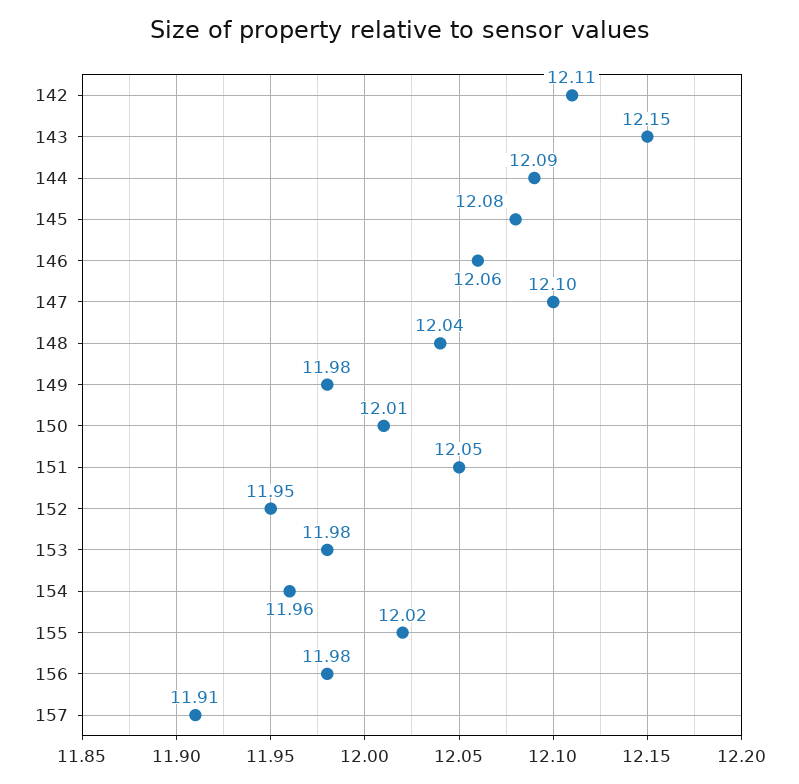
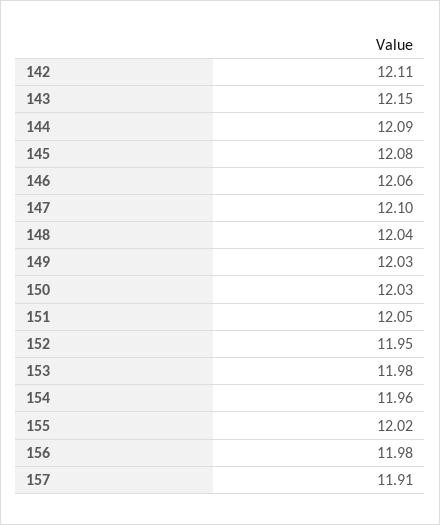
149: 11.98 -> 12.03
150: 12.01 -> 12.03

